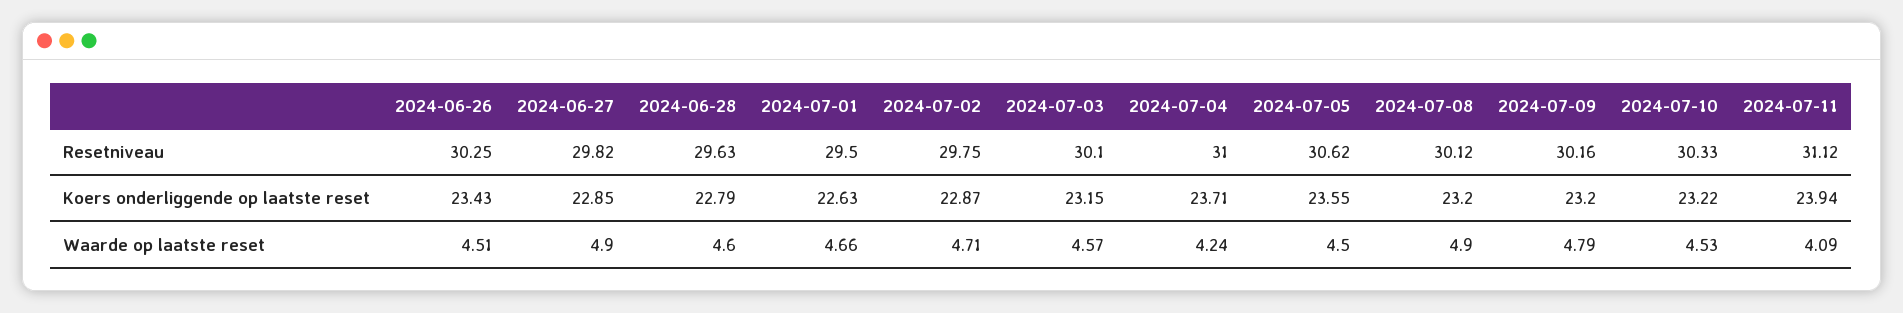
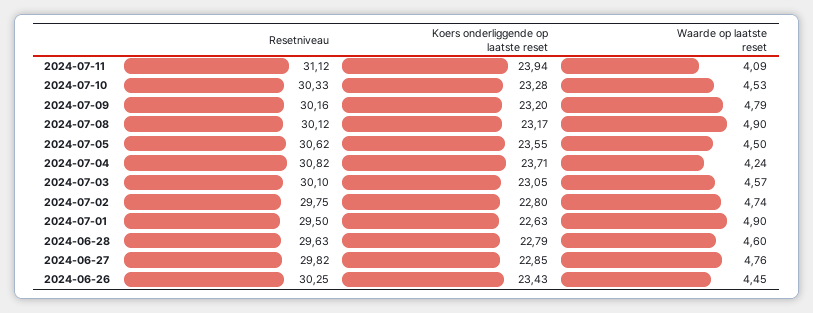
2024-07-04, Resetniveau: 31 -> 30.82
2024-07-02, Koers onderliggende op laatste reset: 22.87 -> 22.8
2024-07-03, Koers onderliggende op laatste reset: 23.15 -> 23.05
2024-07-08, Koers onderliggende op laatste reset: 23.2 -> 23.17
2024-07-10, Koers onderliggende op laatste reset: 23.22 -> 23.28
2024-06-26, Waarde op laatste reset: 4.51 -> 4.45
2024-06-27, Waarde op laatste reset: 4.9 -> 4.76
2024-07-01, Waarde op laatste reset: 4.66 -> 4.9
2024-07-02, Waarde op laatste reset: 4.71 -> 4.74

